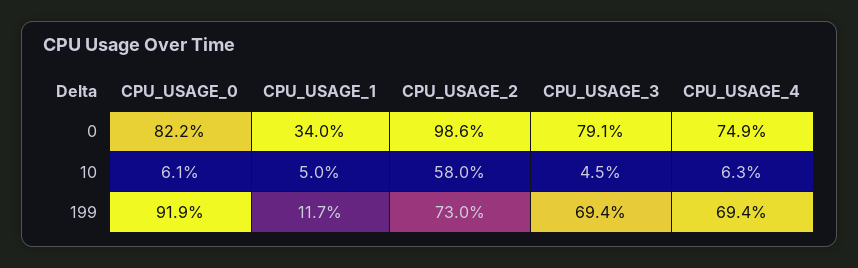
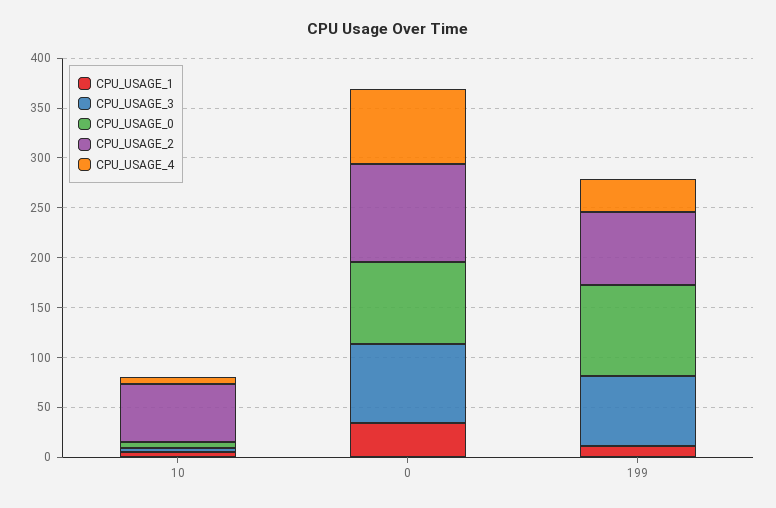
CPU_USAGE_4, 199: 69.4 -> 30

